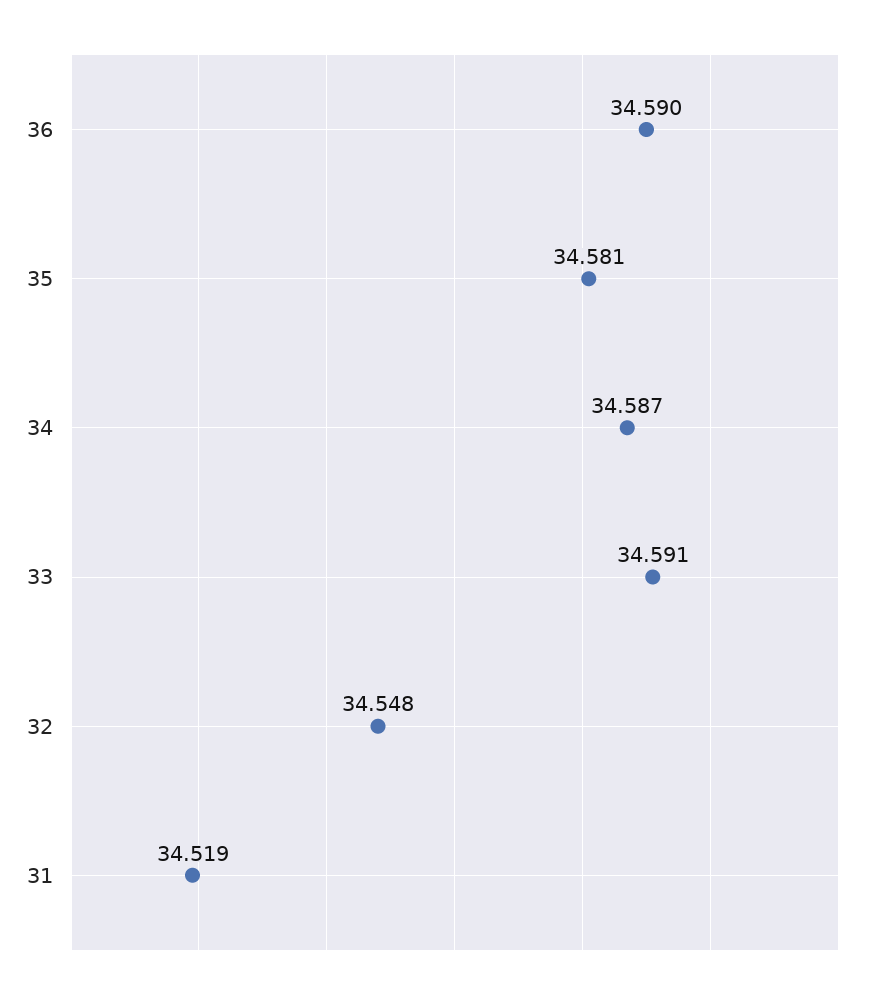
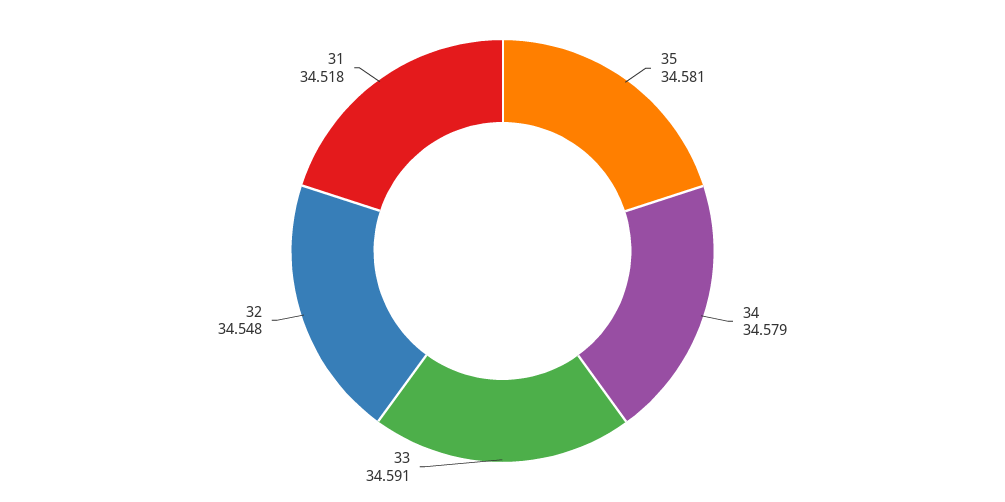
36: 34.59 -> none
34: 34.587 -> 34.579
31: 34.519 -> 34.518

